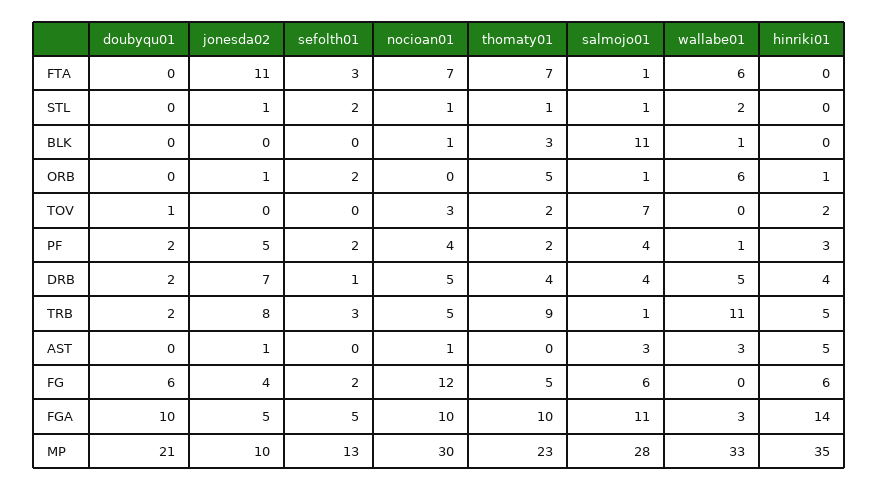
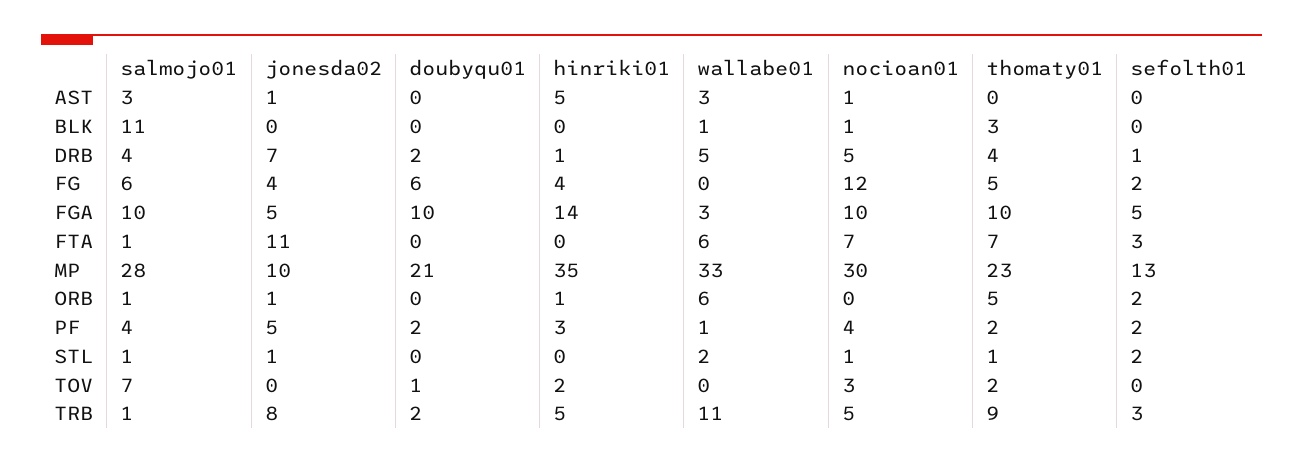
hinriki01, DRB: 4 -> 1
hinriki01, FG: 6 -> 4
salmojo01, FGA: 11 -> 10

